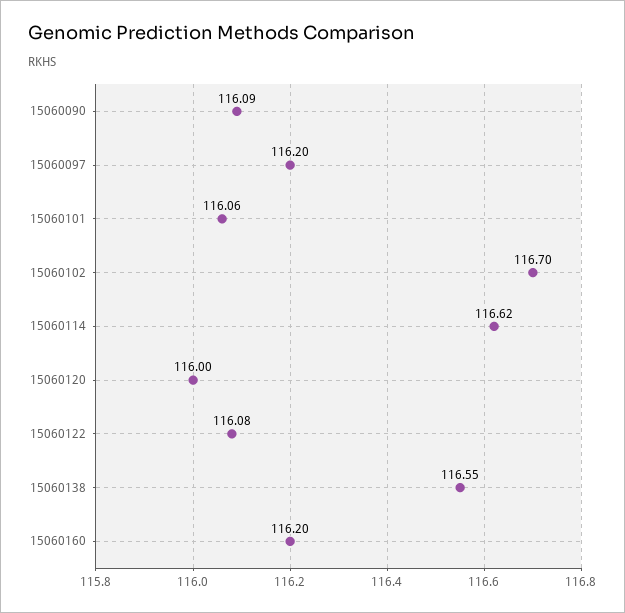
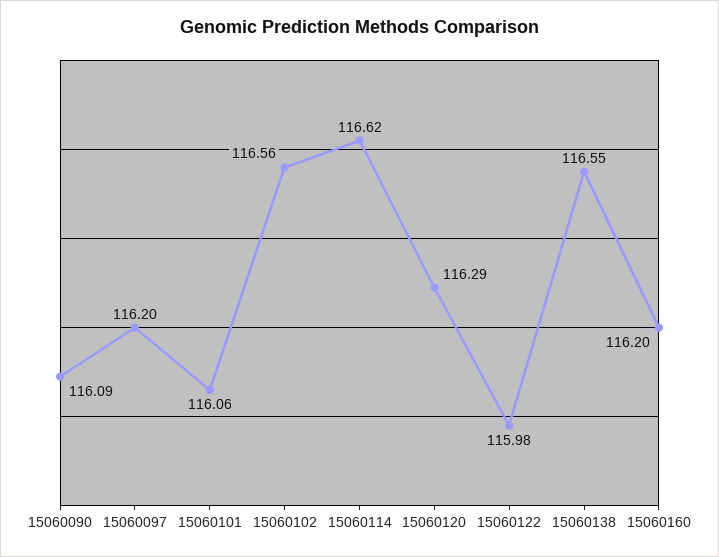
15060102: 116.7 -> 116.56
15060120: 116 -> 116.29
15060122: 116.08 -> 115.98

